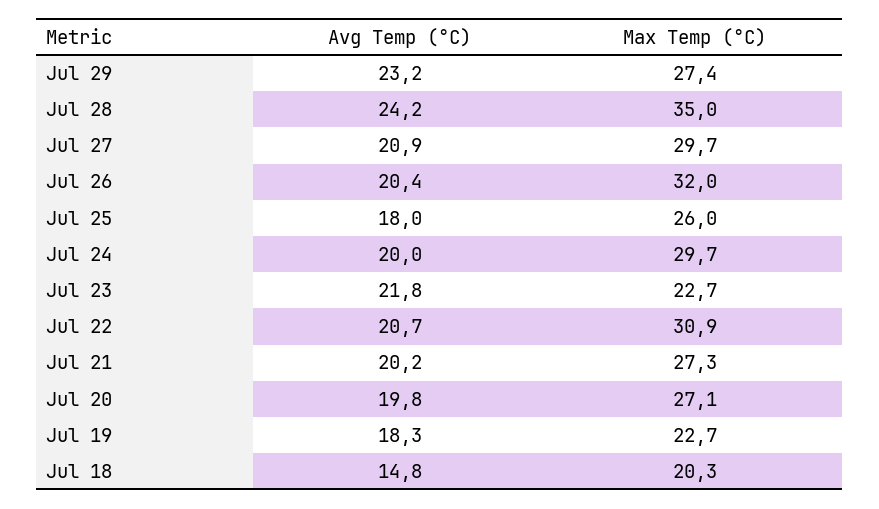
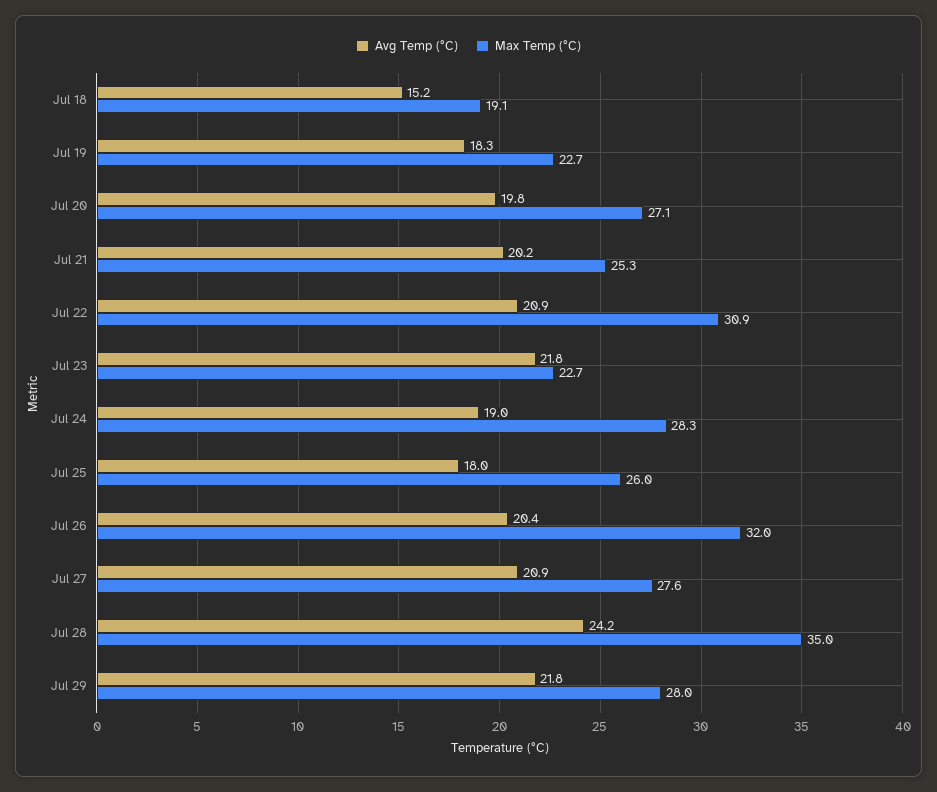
Avg Temp (°C), Jul 29: 23.2 -> 21.8
Max Temp (°C), Jul 29: 27.4 -> 28
Max Temp (°C), Jul 27: 29.7 -> 27.6
Avg Temp (°C), Jul 24: 20 -> 19
Max Temp (°C), Jul 24: 29.7 -> 28.3
Avg Temp (°C), Jul 22: 20.7 -> 20.9
Max Temp (°C), Jul 21: 27.3 -> 25.3
Avg Temp (°C), Jul 18: 14.8 -> 15.2
Max Temp (°C), Jul 18: 20.3 -> 19.1

